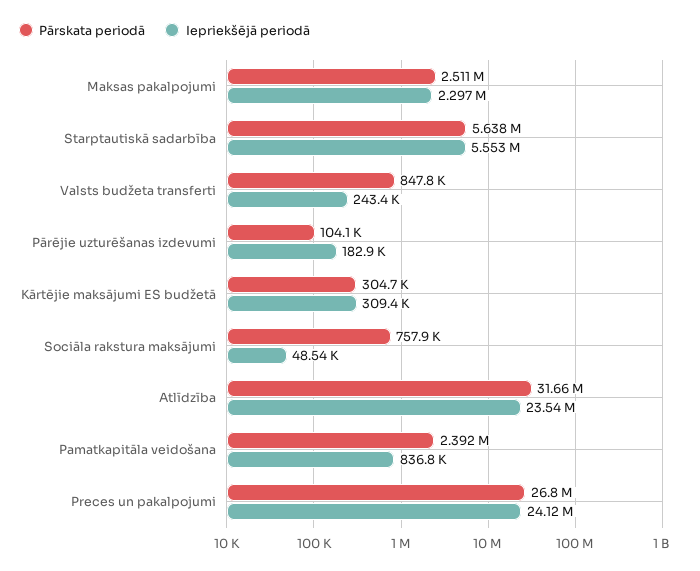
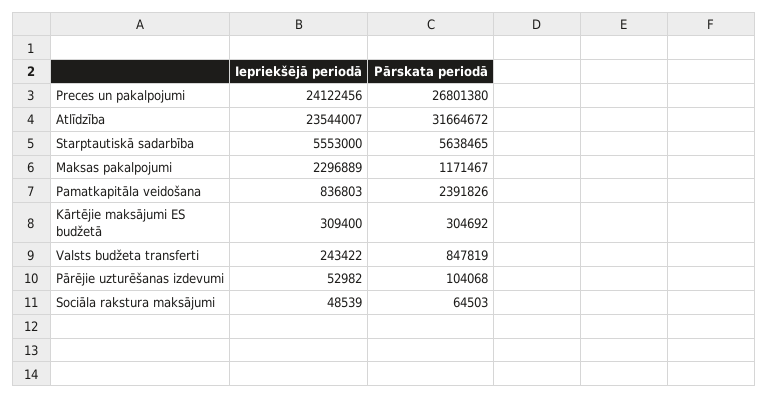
Pārskata periodā, Maksas pakalpojumi: 2511000 -> 1171467
Iepriekšējā periodā, Pārējie uzturēšanas izdevumi: 182900 -> 52982
Pārskata periodā, Sociāla rakstura maksājumi: 757900 -> 64503

